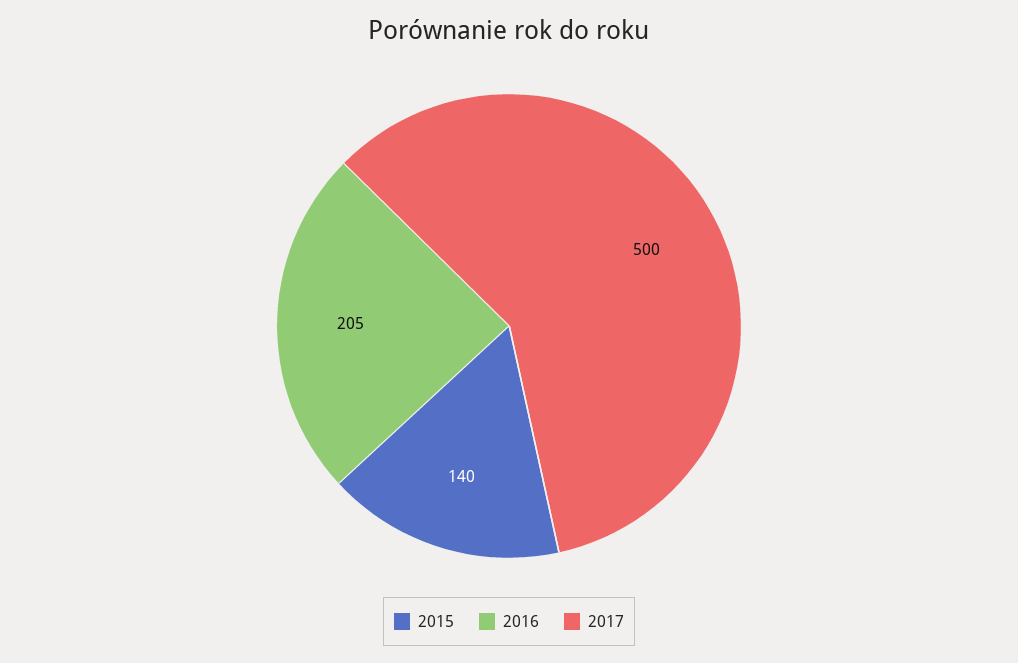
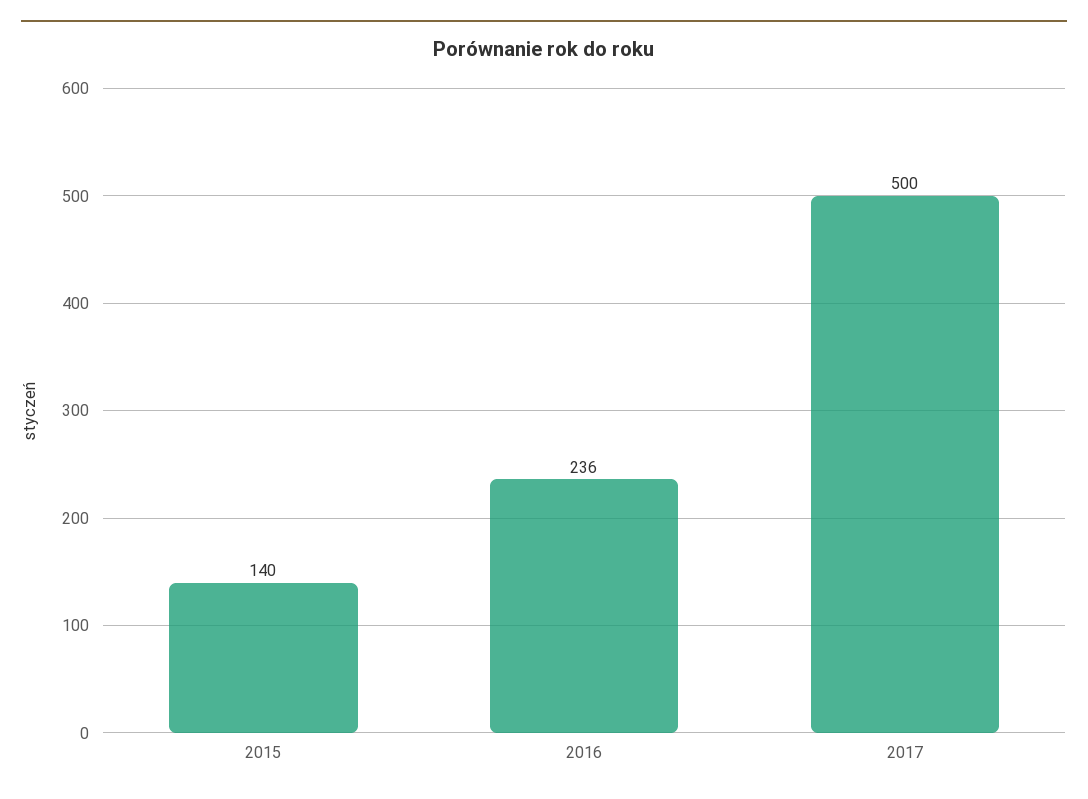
2016: 205 -> 236

